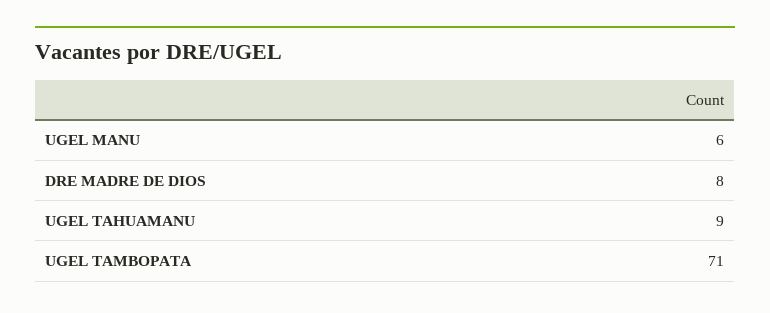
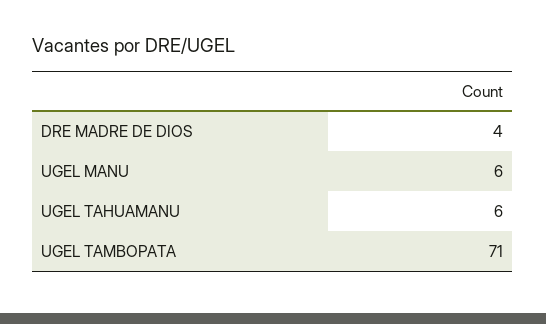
DRE MADRE DE DIOS: 8 -> 4
UGEL TAHUAMANU: 9 -> 6

